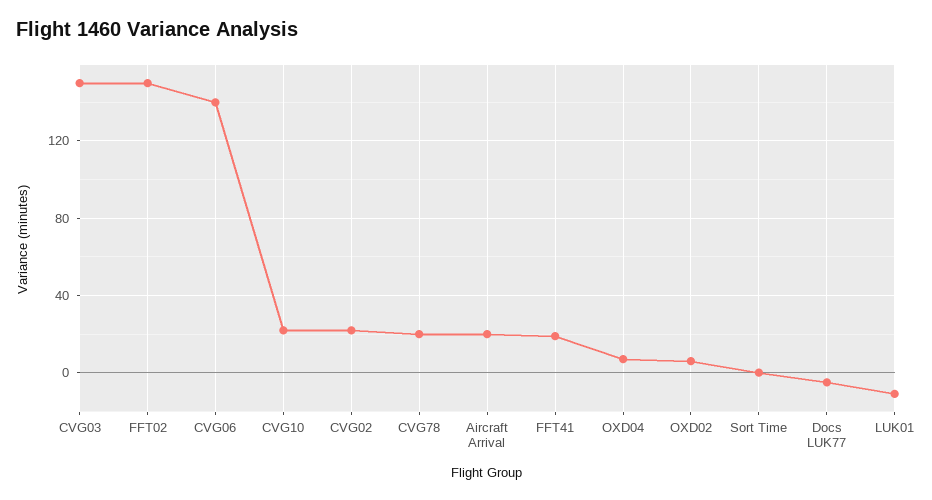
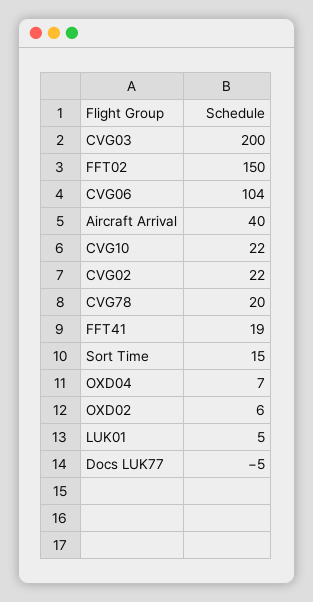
CVG03: 150 -> 200
CVG06: 140 -> 104
Aircraft Arrival: 20 -> 40
Sort Time: 0 -> 15
LUK01: -10 -> 5

